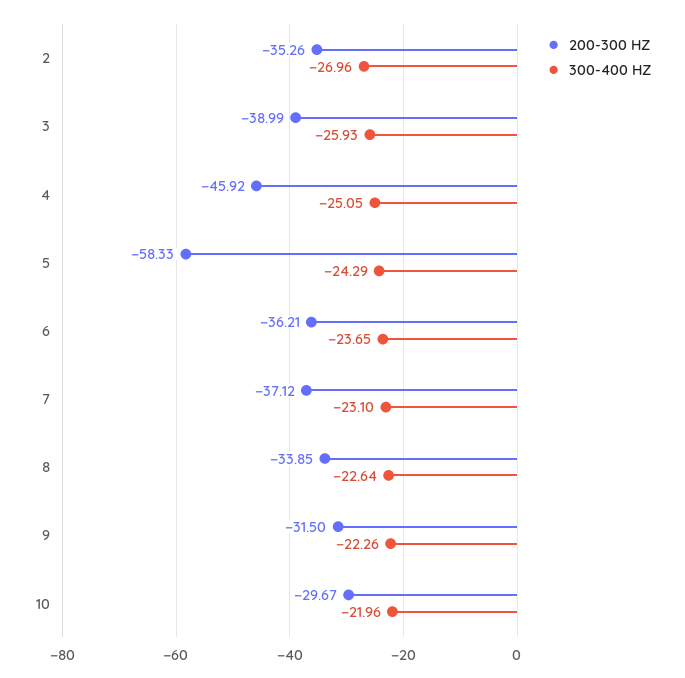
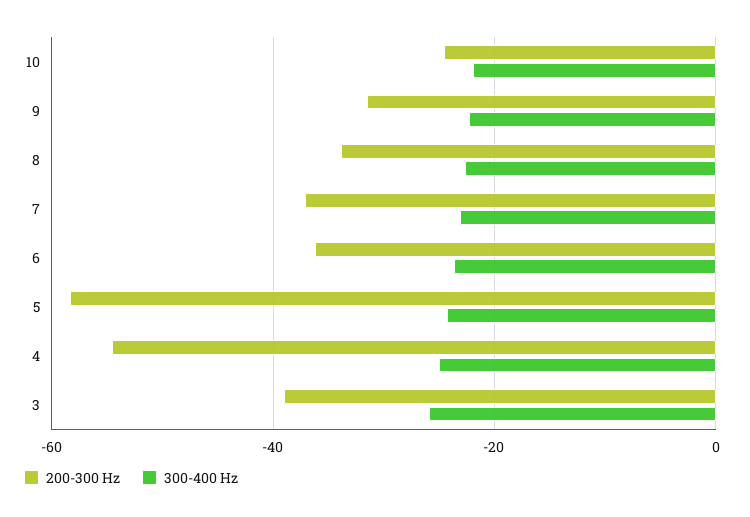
200-300 HZ, 2: -35.26 -> none
300-400 HZ, 2: -26.96 -> none
200-300 HZ, 4: -45.92 -> -54
200-300 HZ, 10: -29.67 -> -24

